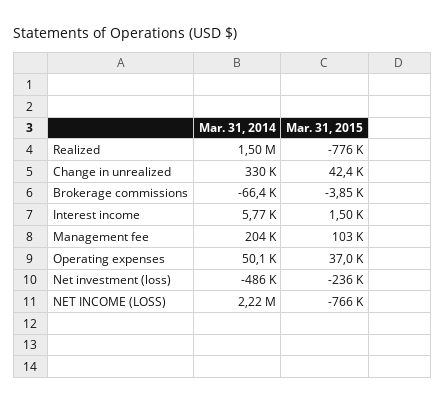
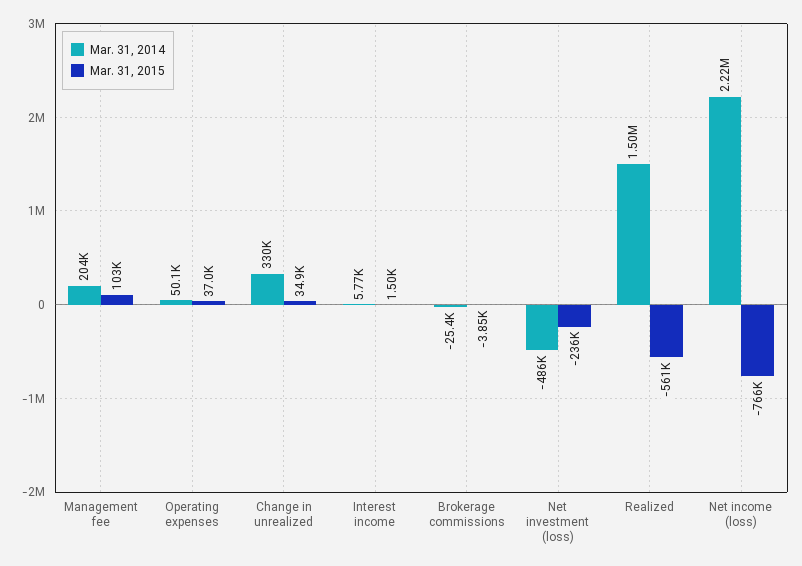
Mar. 31, 2015, Realized: -776000 -> -561000
Mar. 31, 2015, Change in unrealized: 42400 -> 34900
Mar. 31, 2014, Brokerage commissions: -66400 -> -25400

